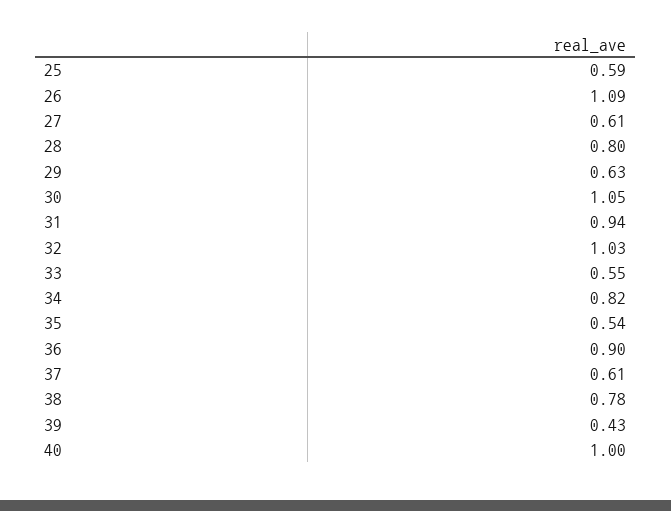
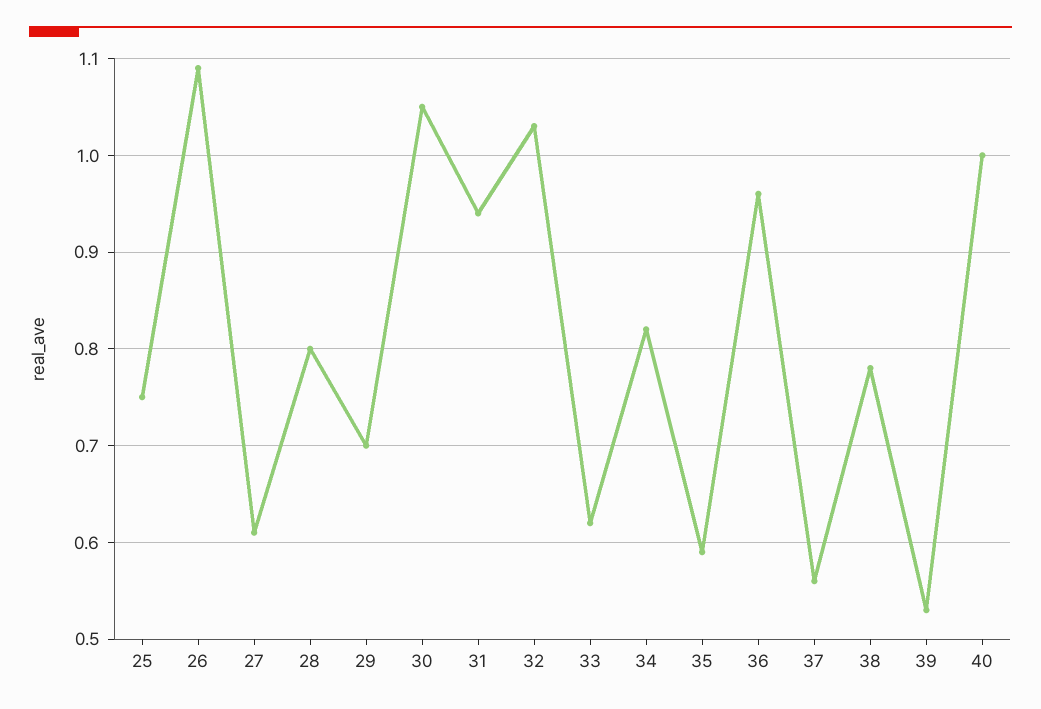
25: 0.59 -> 0.75
29: 0.63 -> 0.7
33: 0.55 -> 0.62
35: 0.54 -> 0.59
36: 0.9 -> 0.96
37: 0.61 -> 0.56
39: 0.43 -> 0.53

